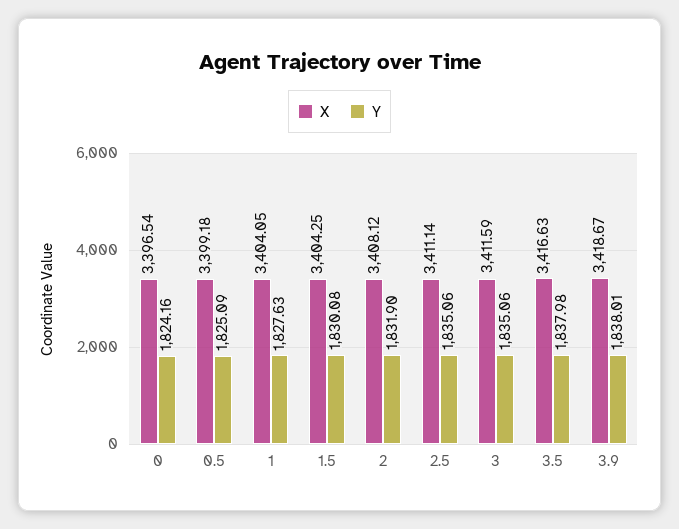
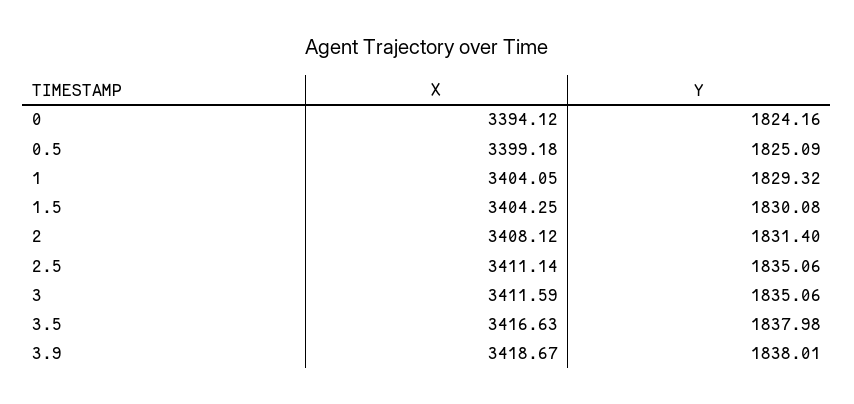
X, 0: 3396.54 -> 3394.12
Y, 1: 1827.63 -> 1829.32
Y, 2: 1831.9 -> 1831.4

